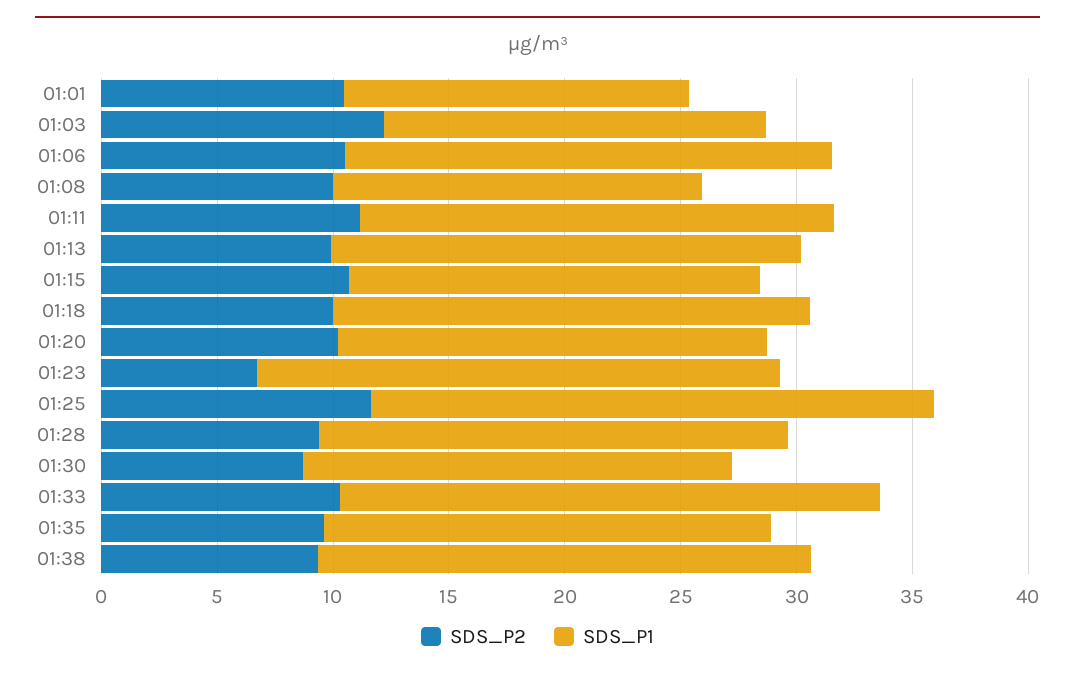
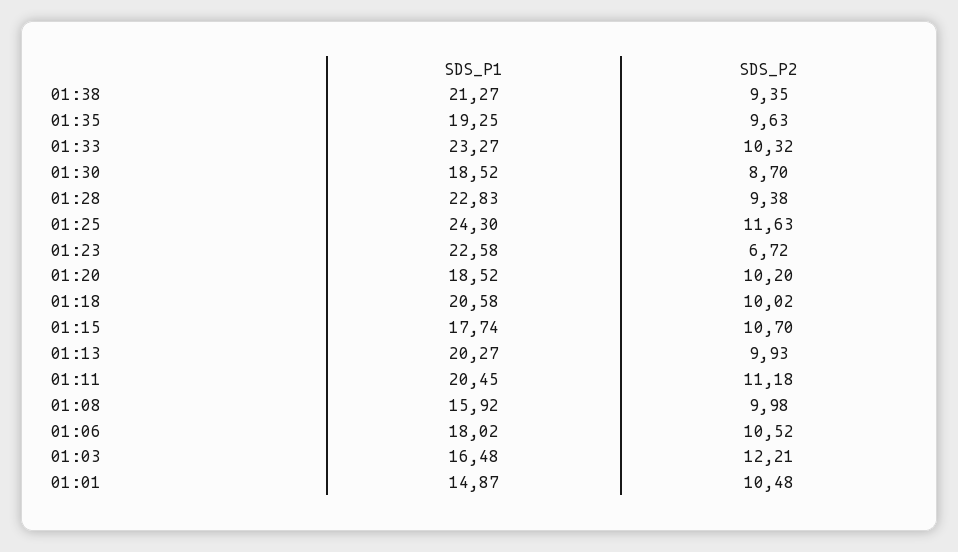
SDS_P1, 01:06: 21 -> 18.02
SDS_P1, 01:28: 20 -> 22.83

